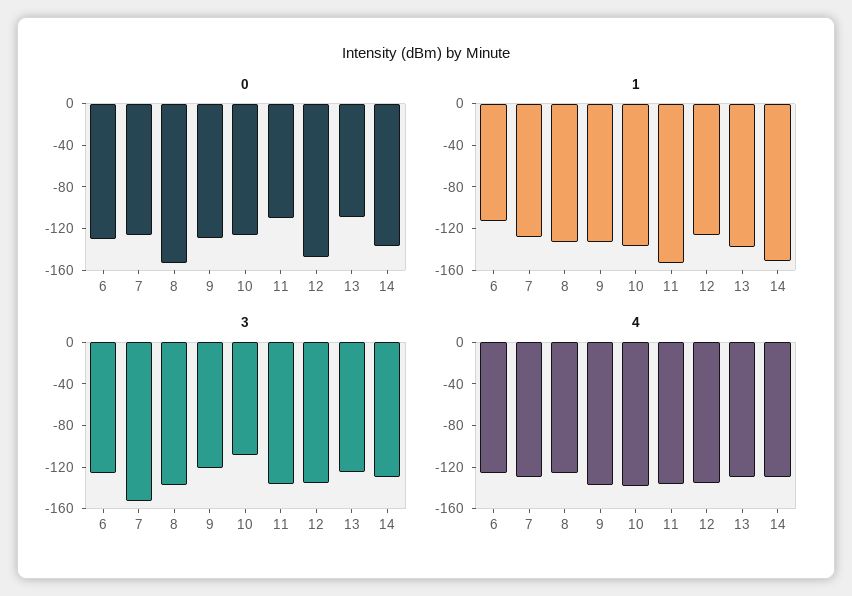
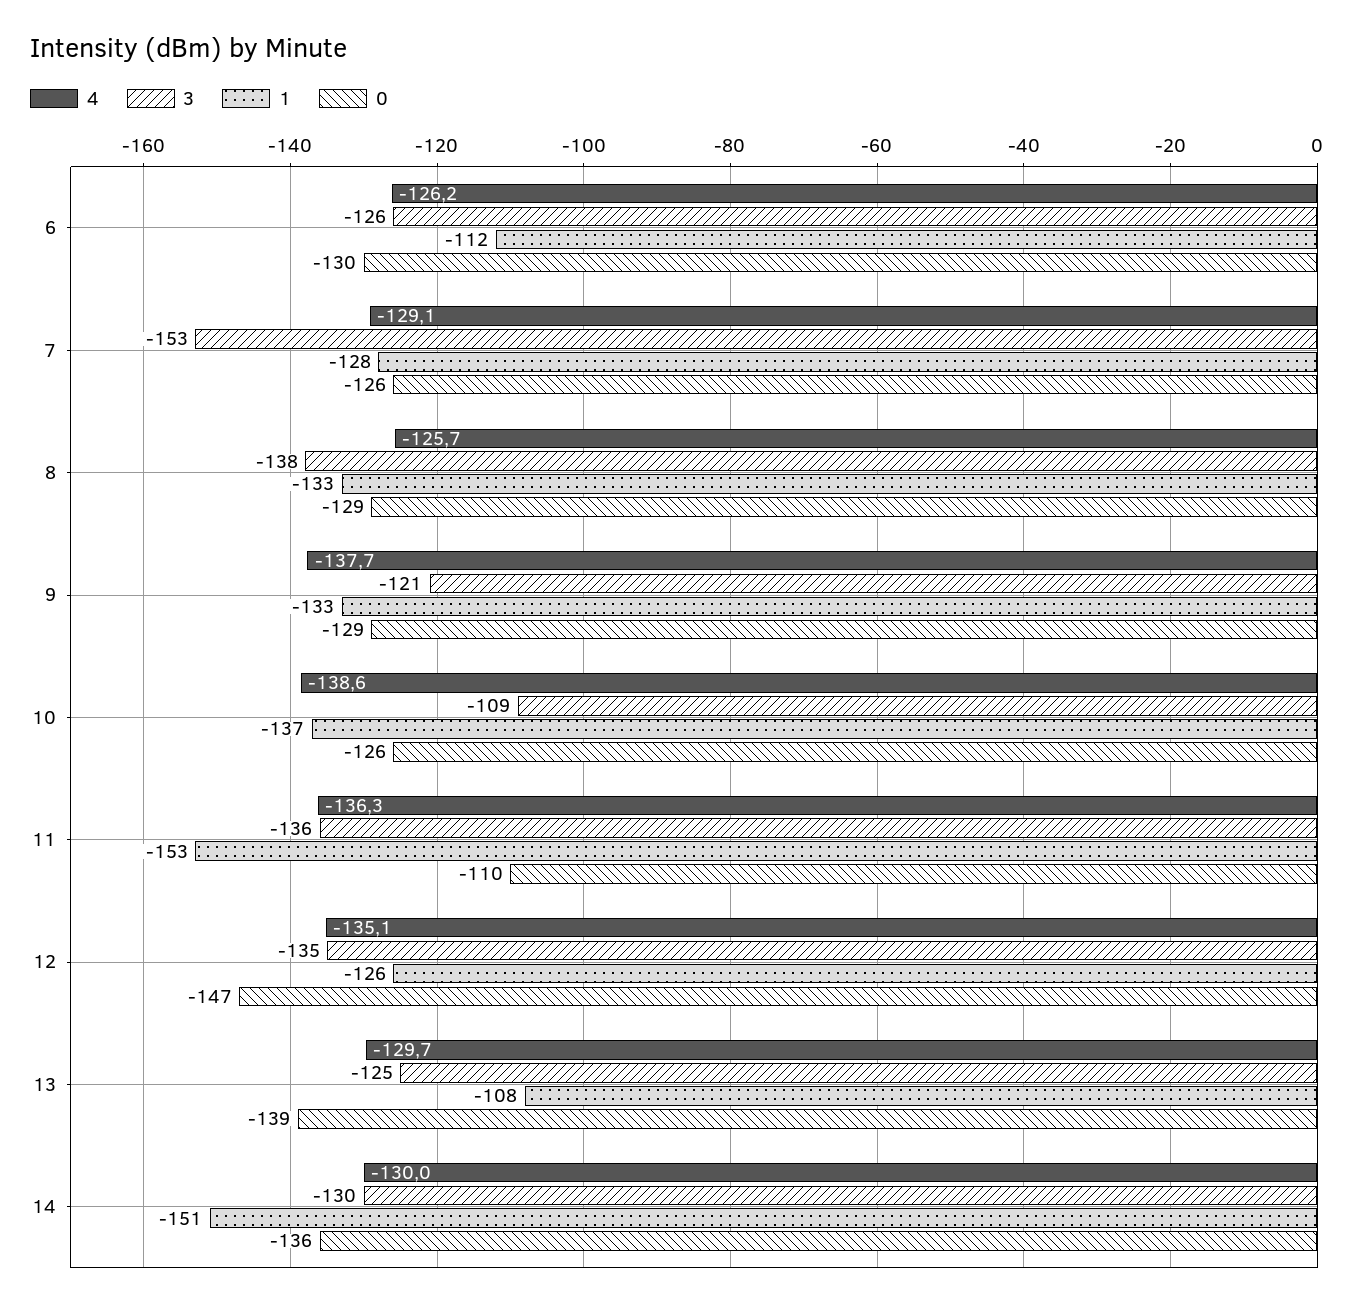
0, 8: -150 -> -129
0, 13: -110 -> -139
1, 13: -140 -> -108

